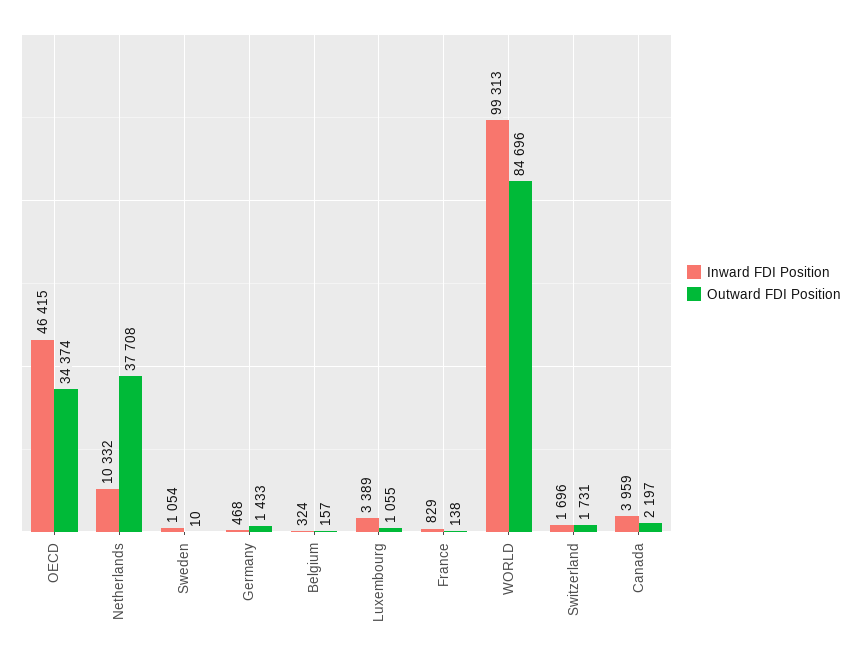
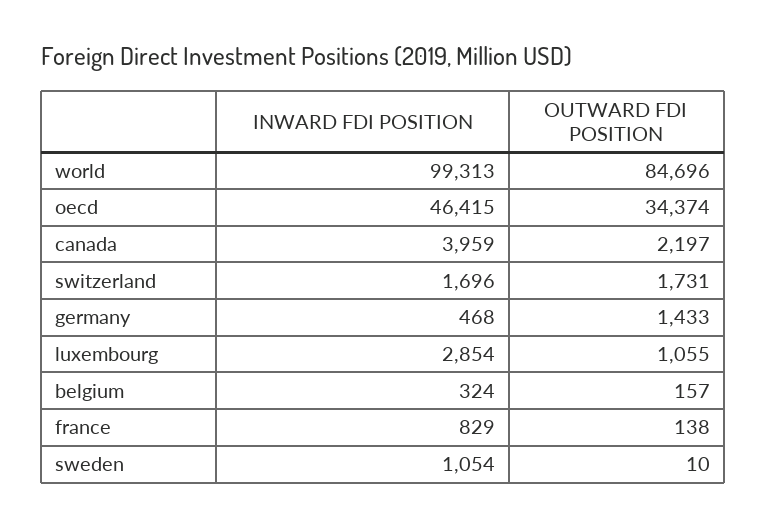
Inward FDI Position, Netherlands: 10332 -> none
Outward FDI Position, Netherlands: 37708 -> none
Inward FDI Position, Luxembourg: 3389 -> 2854

